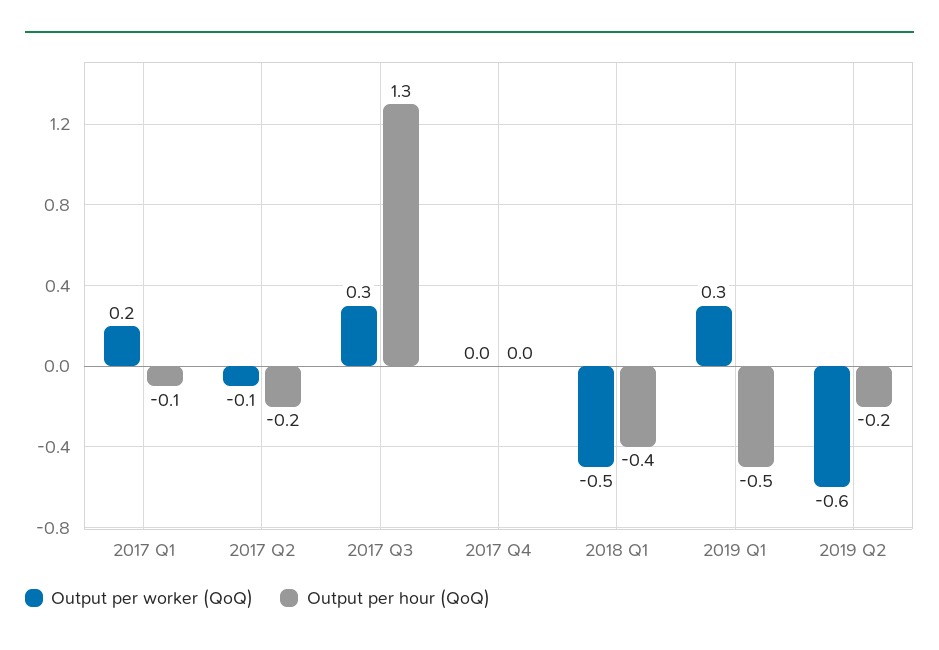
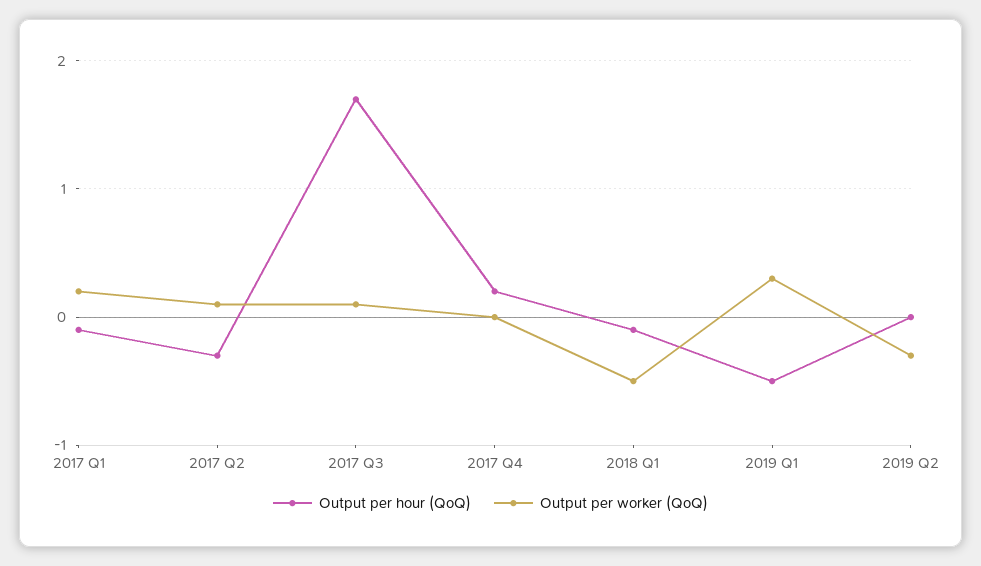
Output per worker (QoQ), 2017 Q2: -0.1 -> 0.1
Output per hour (QoQ), 2017 Q2: -0.2 -> -0.3
Output per worker (QoQ), 2017 Q3: 0.3 -> 0.1
Output per hour (QoQ), 2017 Q3: 1.3 -> 1.7
Output per hour (QoQ), 2017 Q4: 0 -> 0.2
Output per hour (QoQ), 2018 Q1: -0.4 -> -0.1
Output per worker (QoQ), 2019 Q2: -0.6 -> -0.3
Output per hour (QoQ), 2019 Q2: -0.2 -> 0

